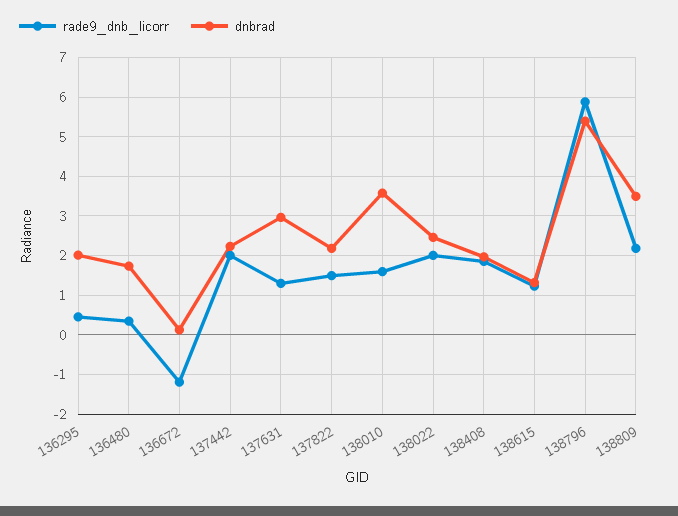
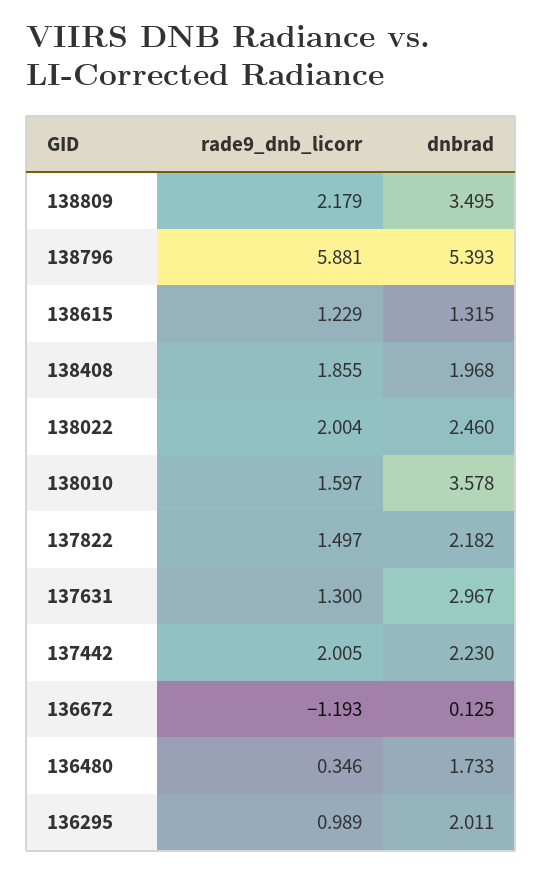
rade9_dnb_licorr, 136295: 0.4 -> 0.989

